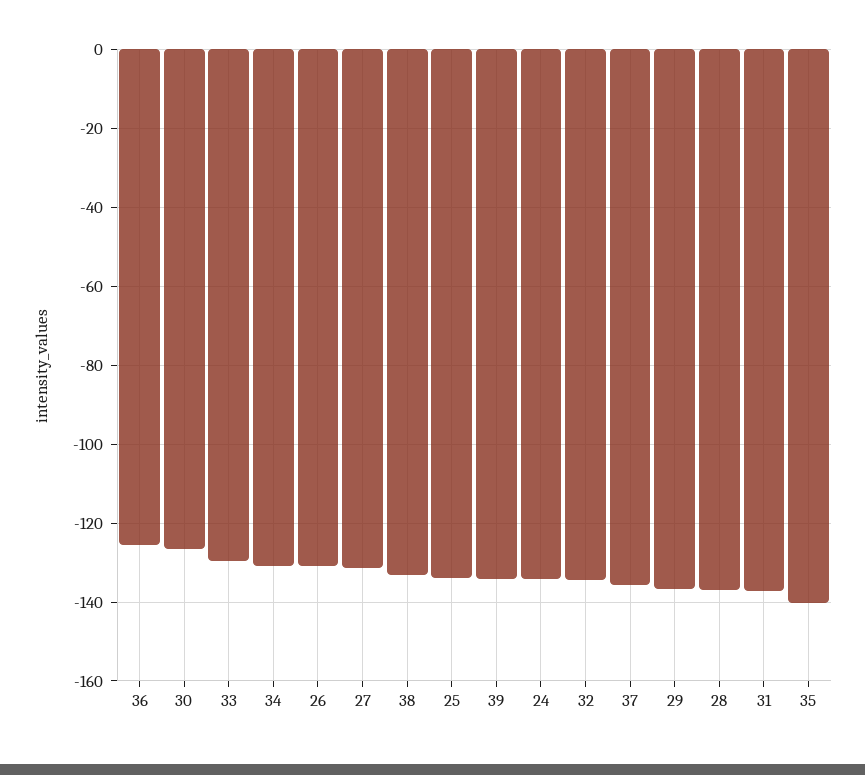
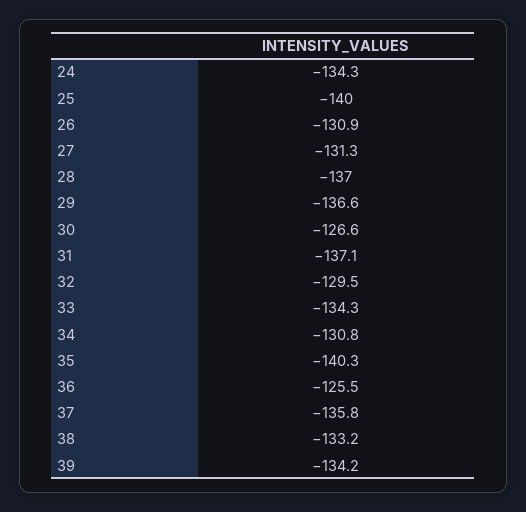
33: -130 -> -134.3
25: -134 -> -140
32: -134 -> -129.5

